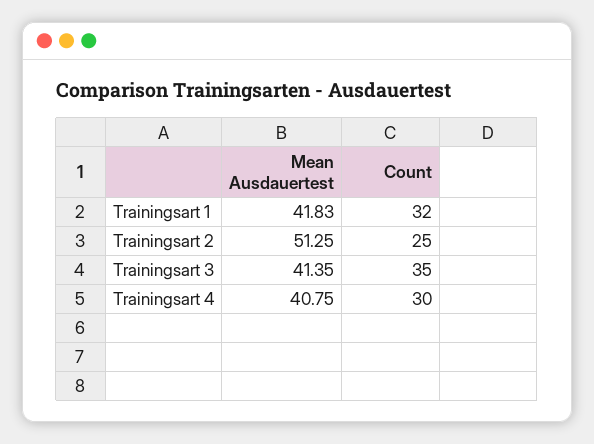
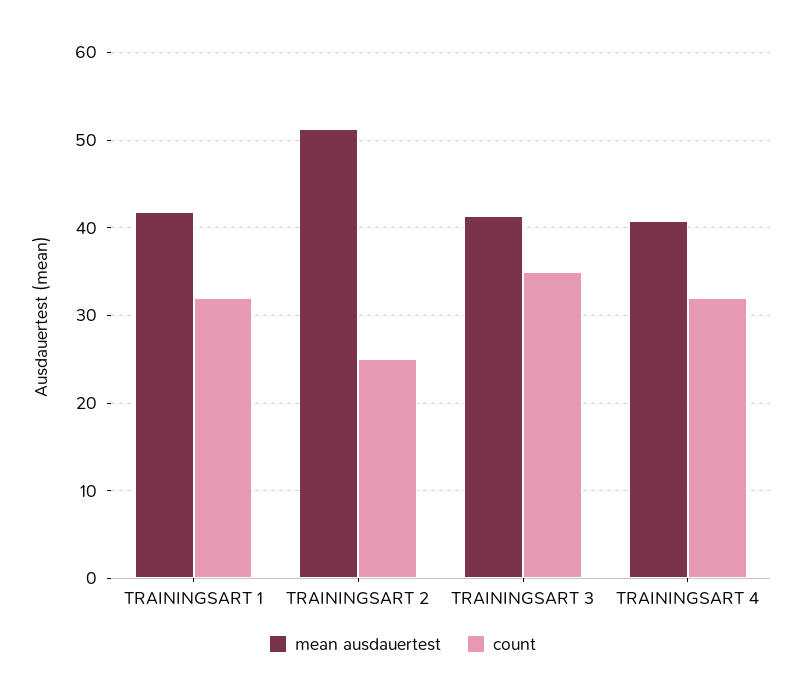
Count, Trainingsart 4: 30 -> 32

